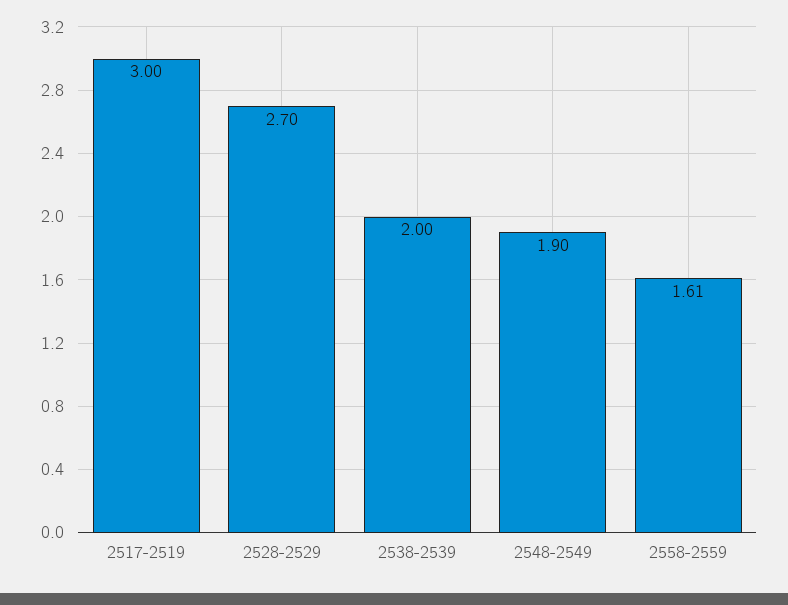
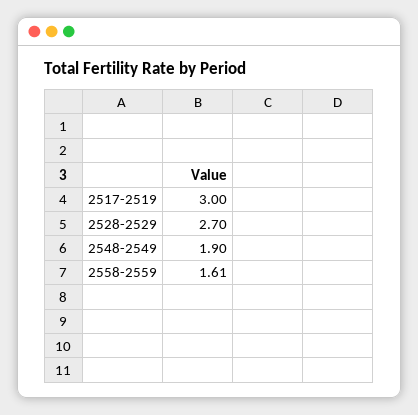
2538-2539: 2 -> none

